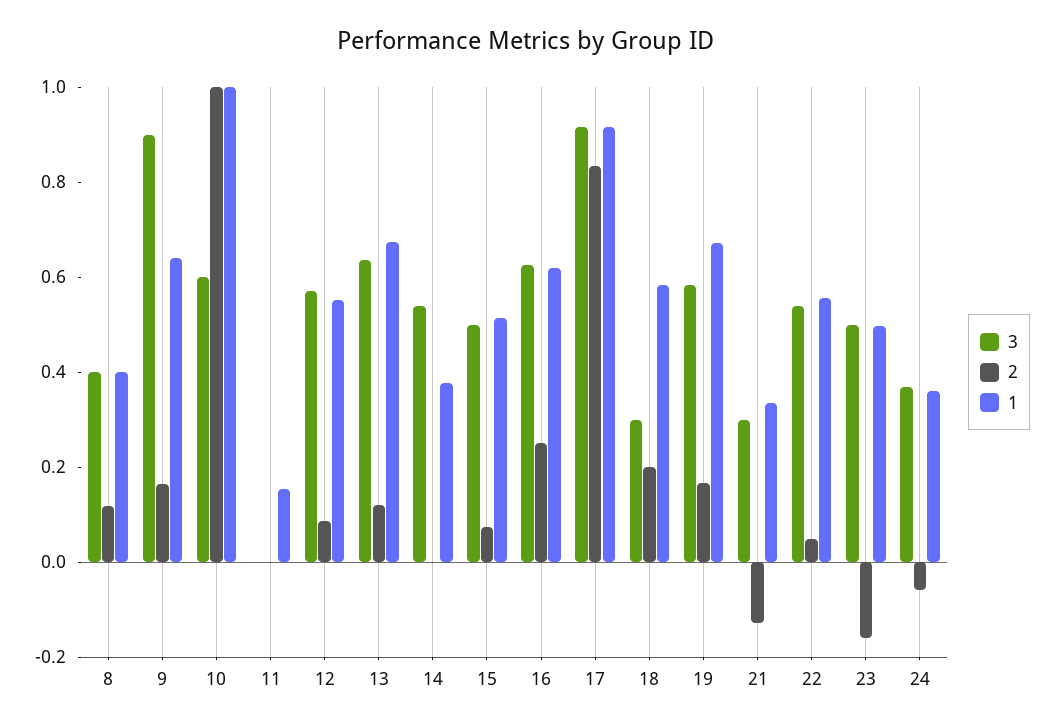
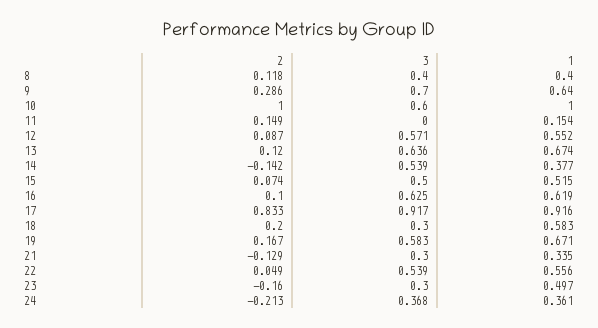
3, 9: 0.9 -> 0.7
2, 9: 0.15 -> 0.286
2, 11: 0 -> 0.149
2, 14: 0 -> -0.142
2, 16: 0.25 -> 0.1
3, 23: 0.5 -> 0.3
2, 24: -0.05 -> -0.213

